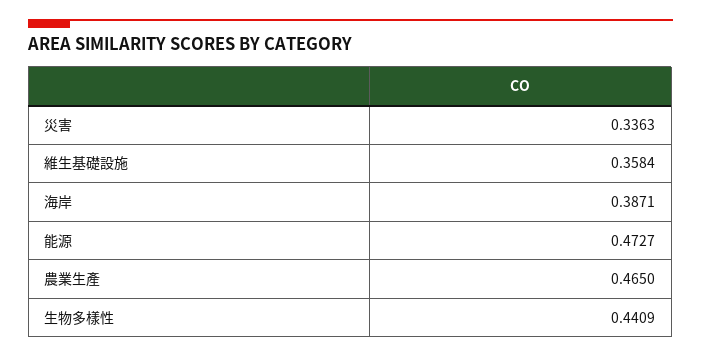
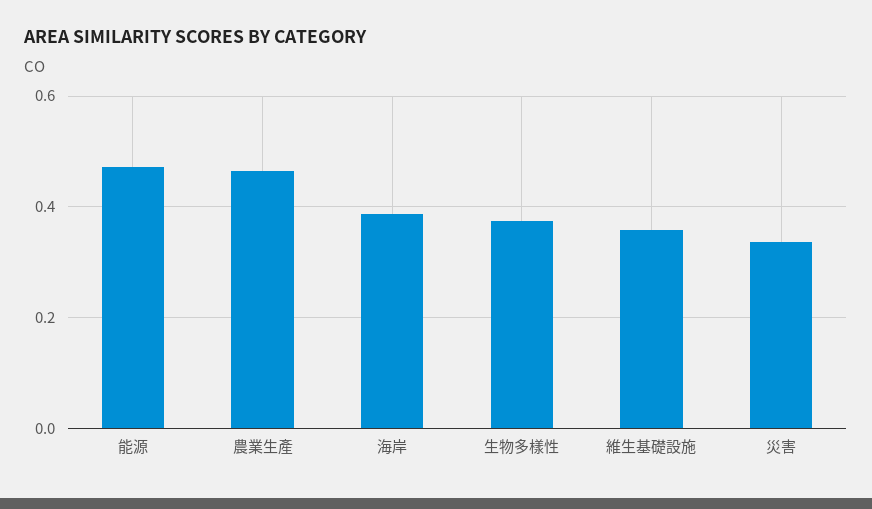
生物多樣性: 0.4409 -> 0.38

